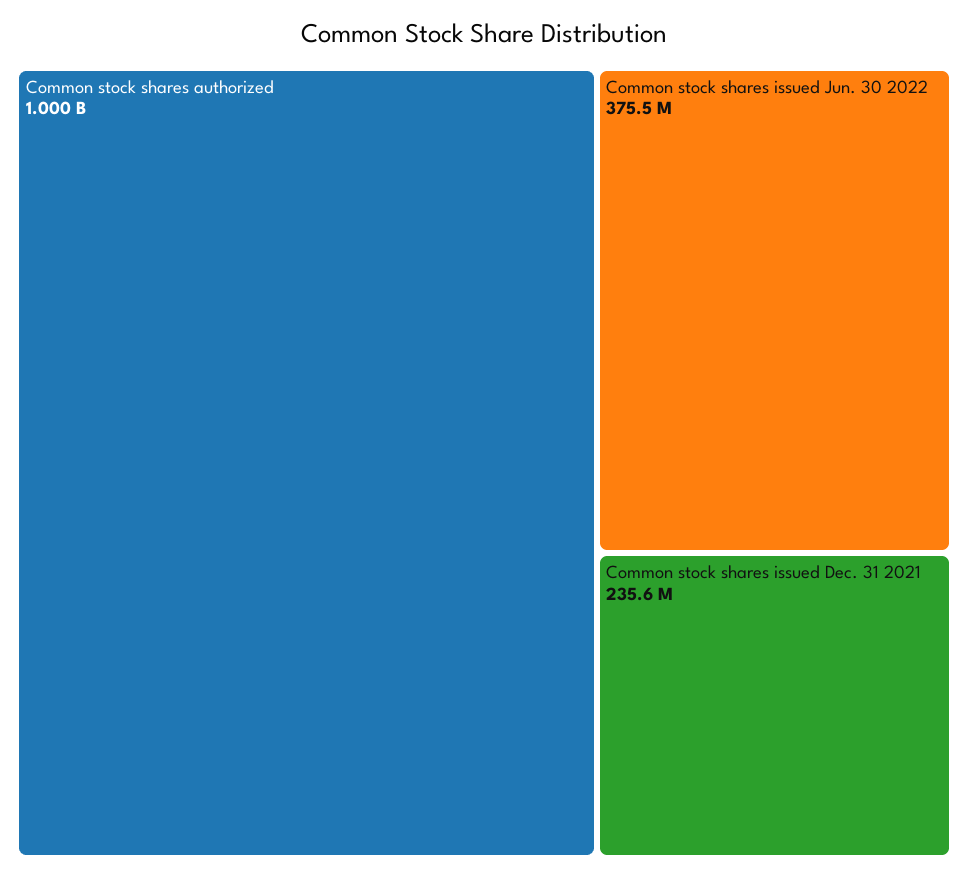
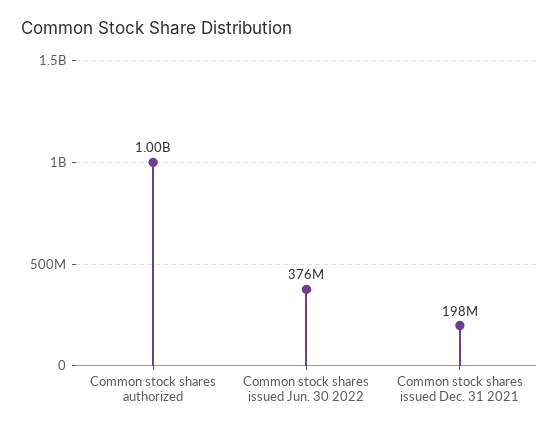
Common stock shares issued Dec. 31 2021: 235600000 -> 198000000

